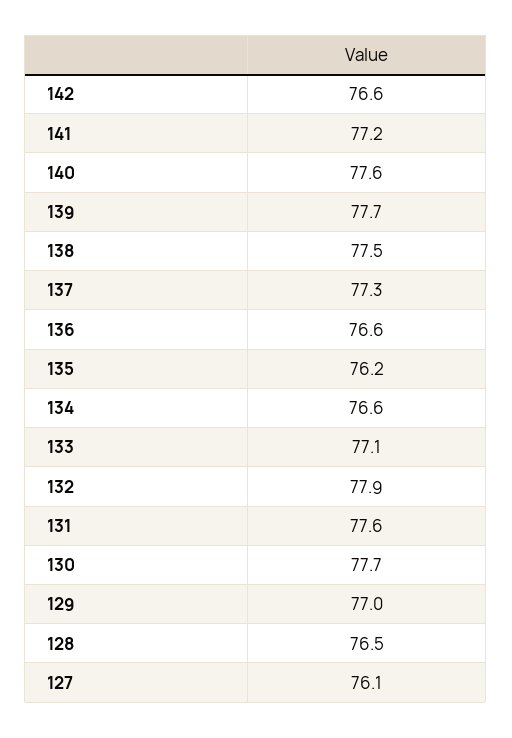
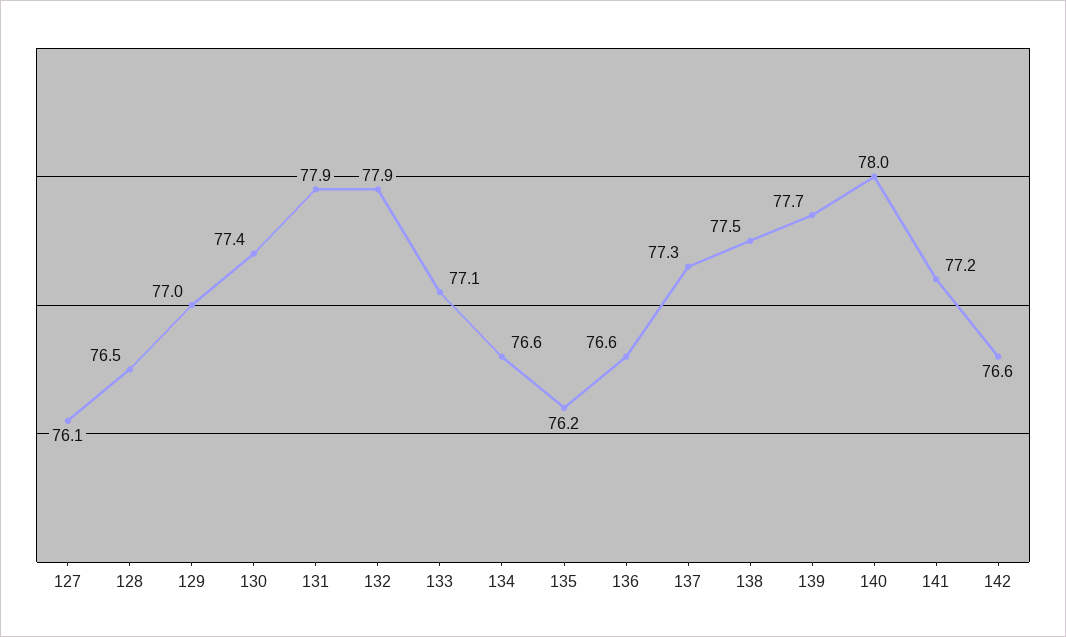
140: 77.6 -> 78
131: 77.6 -> 77.9
130: 77.7 -> 77.4

